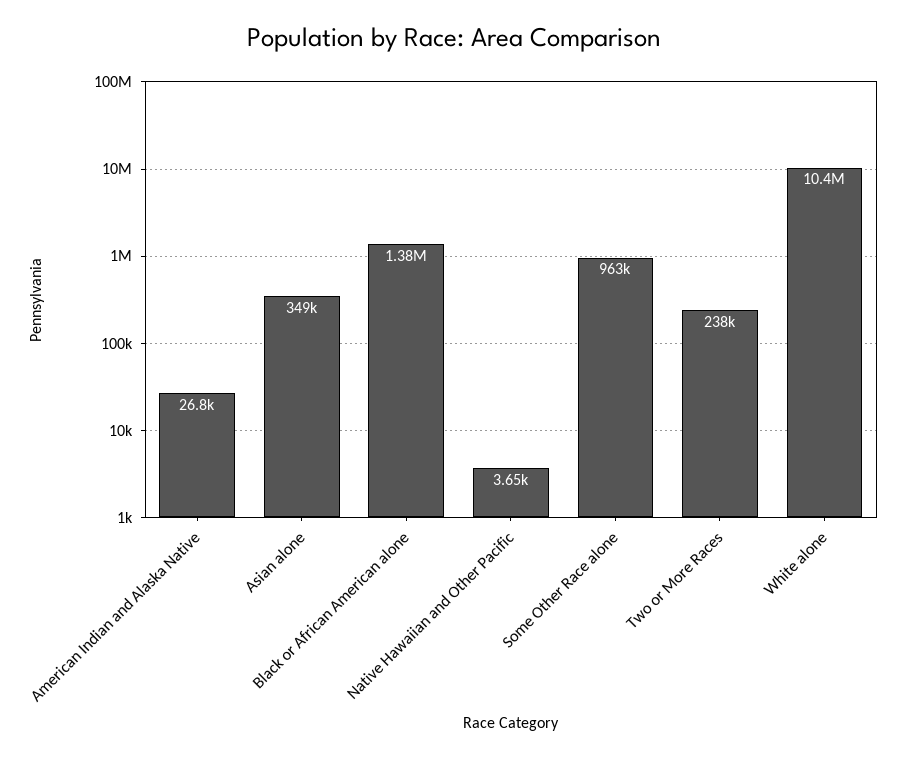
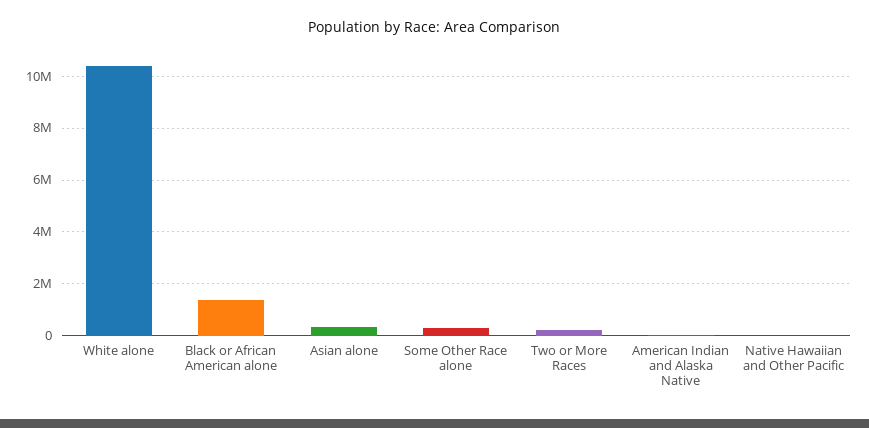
Some Other Race alone: 963000 -> 250000

